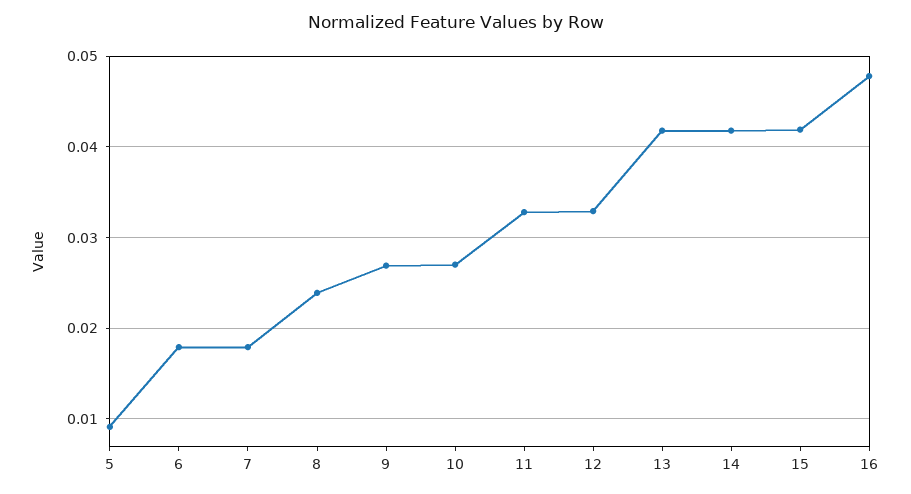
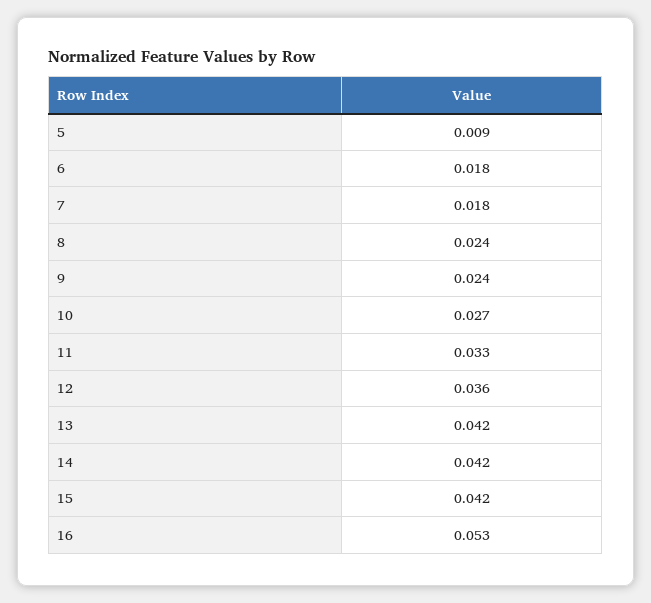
9: 0.027 -> 0.024
12: 0.033 -> 0.036
16: 0.048 -> 0.053

